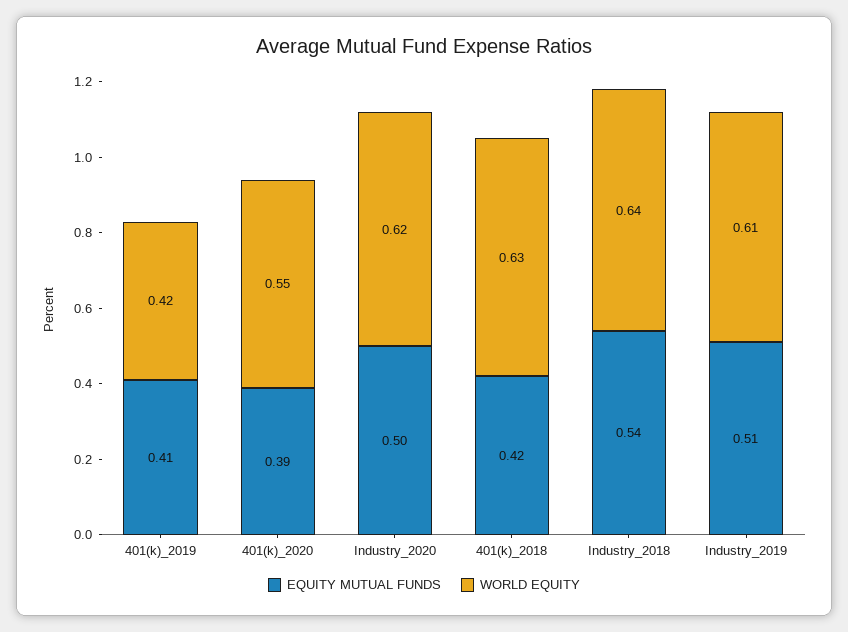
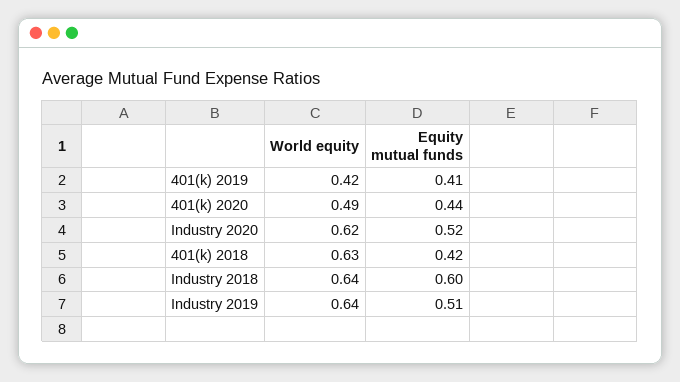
EQUITY MUTUAL FUNDS, 401(k)_2020: 0.39 -> 0.44
WORLD EQUITY, 401(k)_2020: 0.55 -> 0.49
EQUITY MUTUAL FUNDS, Industry_2020: 0.5 -> 0.52
EQUITY MUTUAL FUNDS, Industry_2018: 0.54 -> 0.6
WORLD EQUITY, Industry_2019: 0.61 -> 0.64

